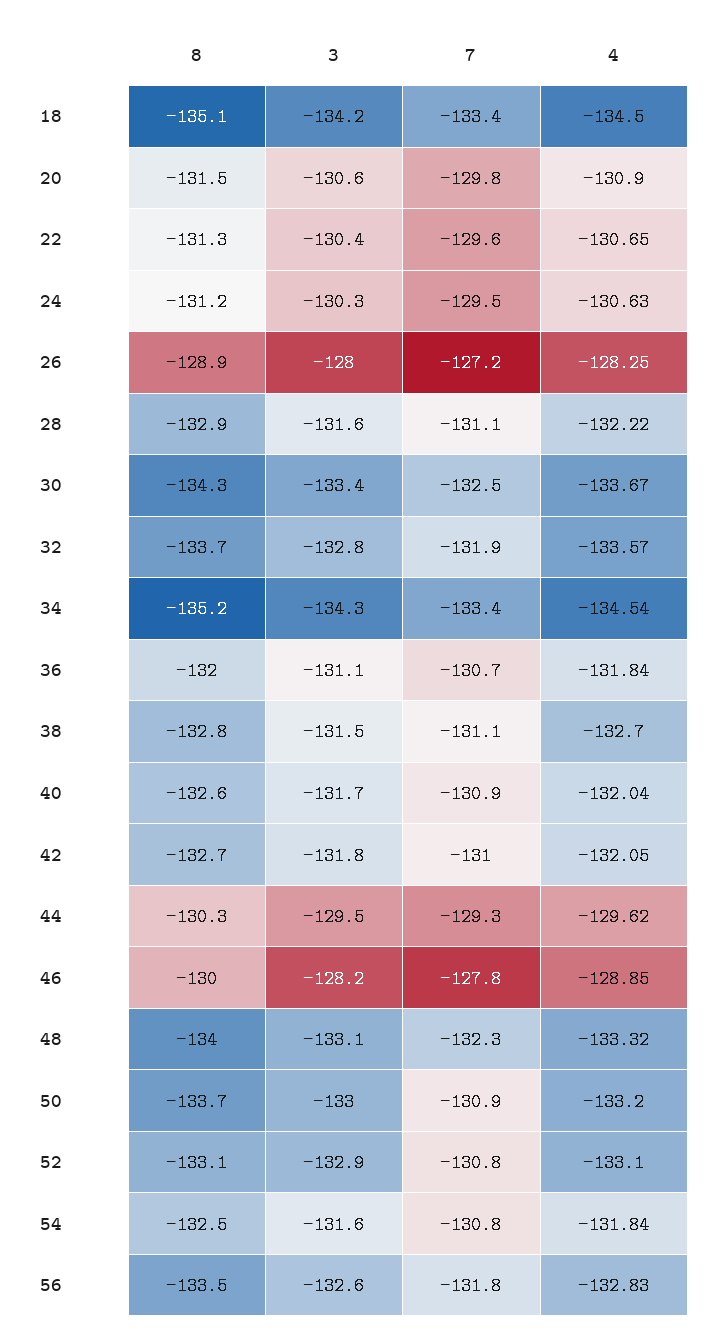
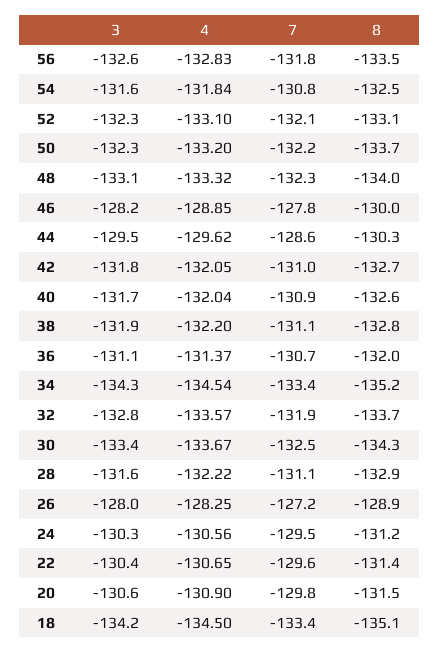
8, 22: -131.3 -> -131.4
4, 24: -130.63 -> -130.56
4, 36: -131.84 -> -131.37
3, 38: -131.5 -> -131.9
4, 38: -132.7 -> -132.2
7, 44: -129.3 -> -128.6
3, 50: -133 -> -132.3
7, 50: -130.9 -> -132.2
3, 52: -132.9 -> -132.3
7, 52: -130.8 -> -132.1

